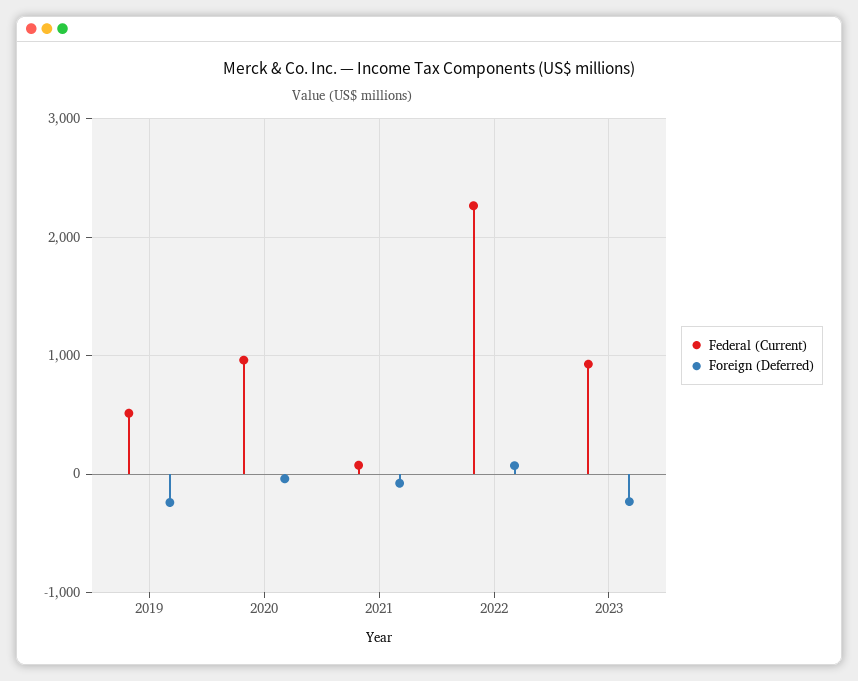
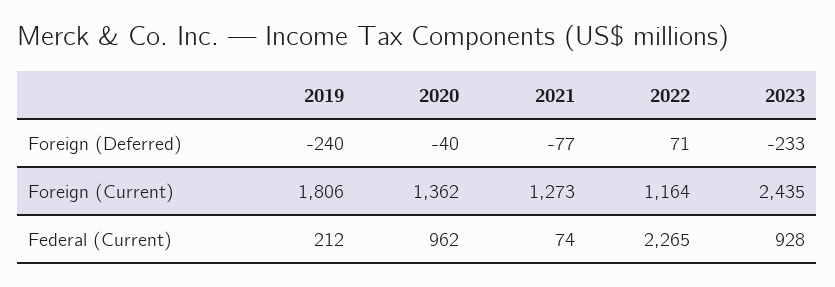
Federal (Current), 2019: 500 -> 212
Foreign (Current), 2019: none -> 1806
Foreign (Current), 2020: none -> 1362
Foreign (Current), 2021: none -> 1273
Foreign (Current), 2022: none -> 1164
Foreign (Current), 2023: none -> 2435

